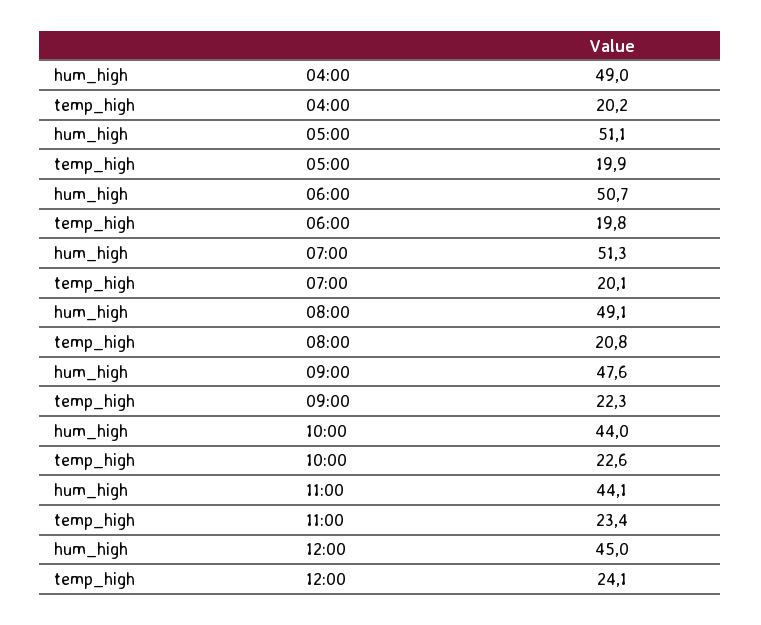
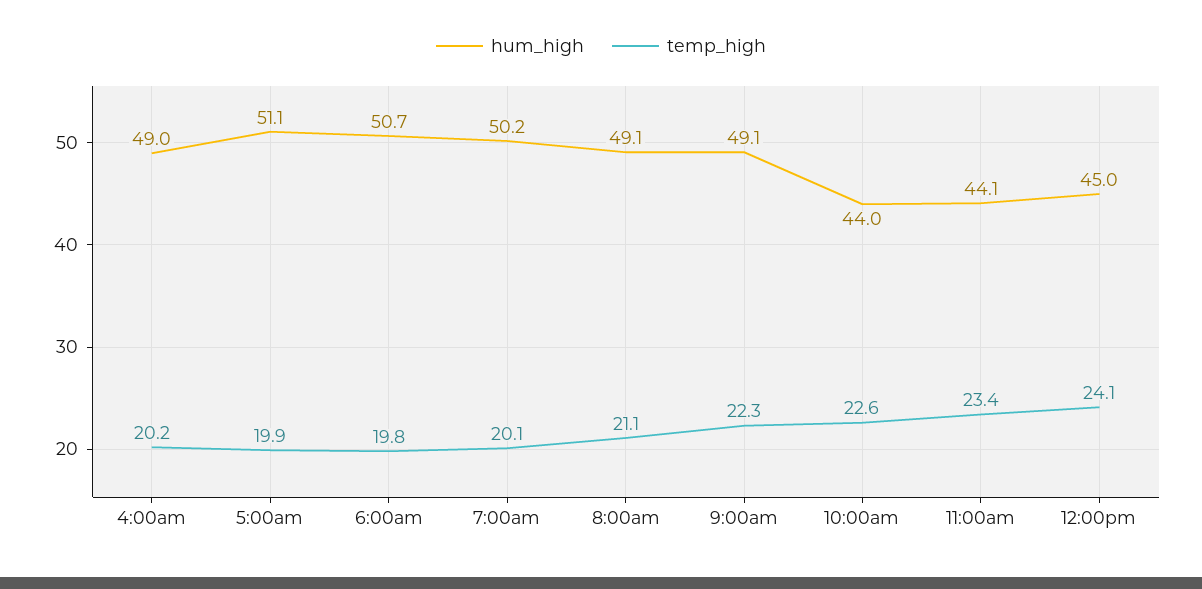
hum_high, 07:00: 51.3 -> 50.2
temp_high, 08:00: 20.8 -> 21.1
hum_high, 09:00: 47.6 -> 49.1

